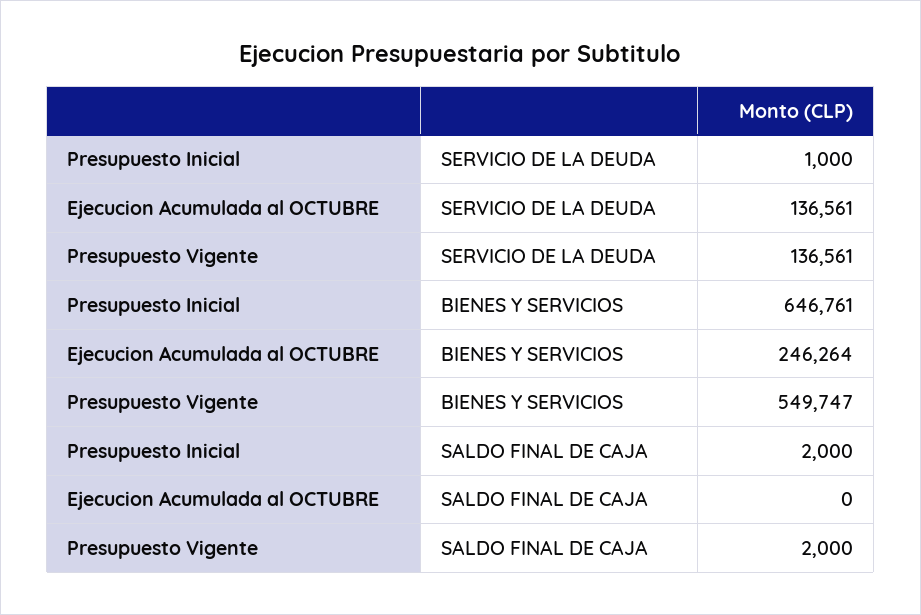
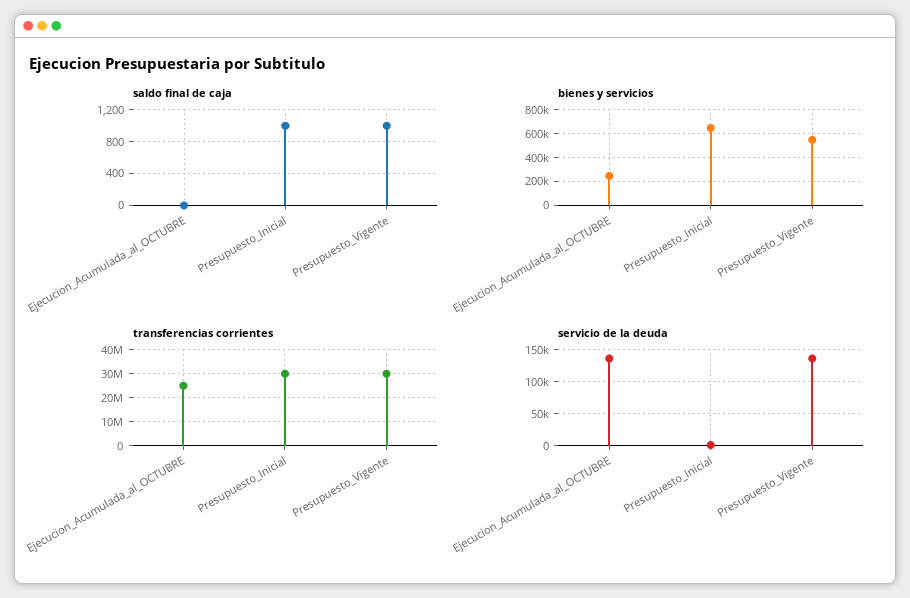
SALDO FINAL DE CAJA, Presupuesto Inicial: 2000 -> 1000
SALDO FINAL DE CAJA, Presupuesto Vigente: 2000 -> 1000
transferencias corrientes, Ejecucion Acumulada al OCTUBRE: none -> 25000000
transferencias corrientes, Presupuesto Inicial: none -> 30000000
transferencias corrientes, Presupuesto Vigente: none -> 30000000

